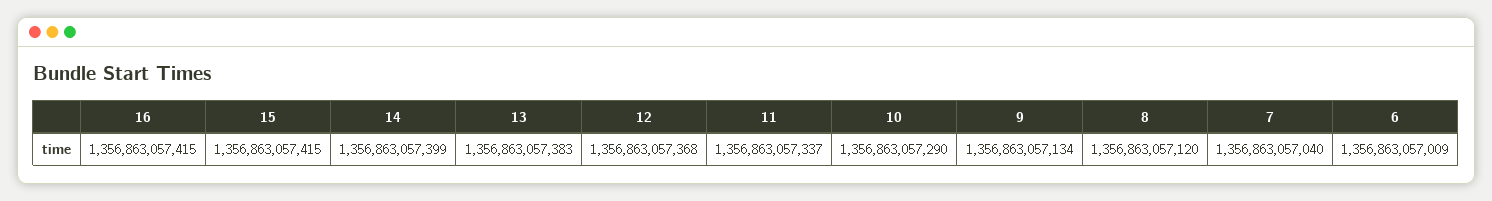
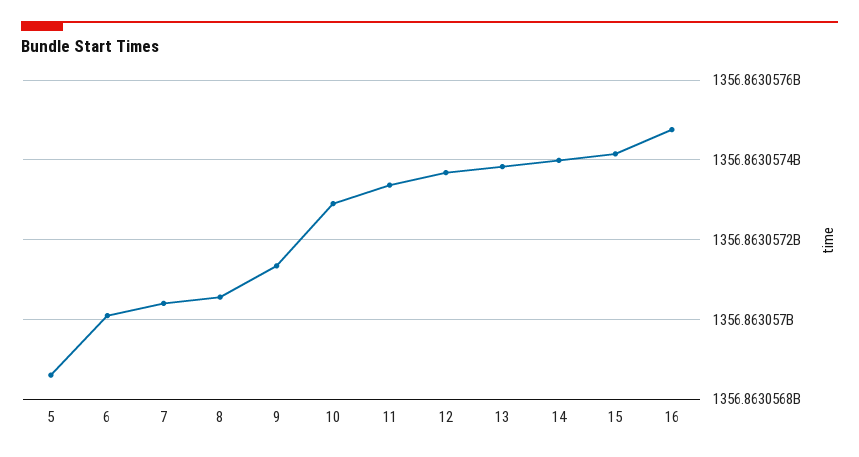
16: 1356863057415 -> 1356863057480
8: 1356863057120 -> 1356863057060
5: none -> 1356863056860

